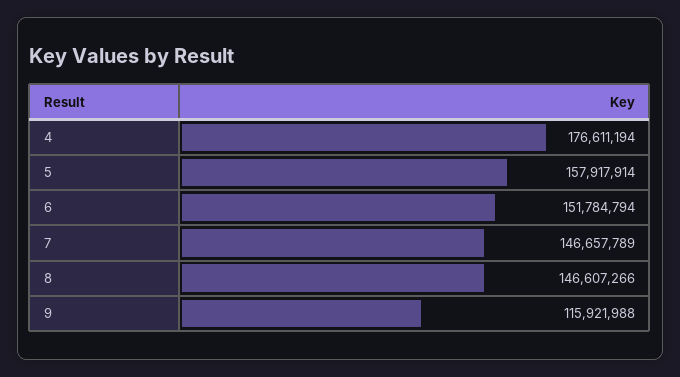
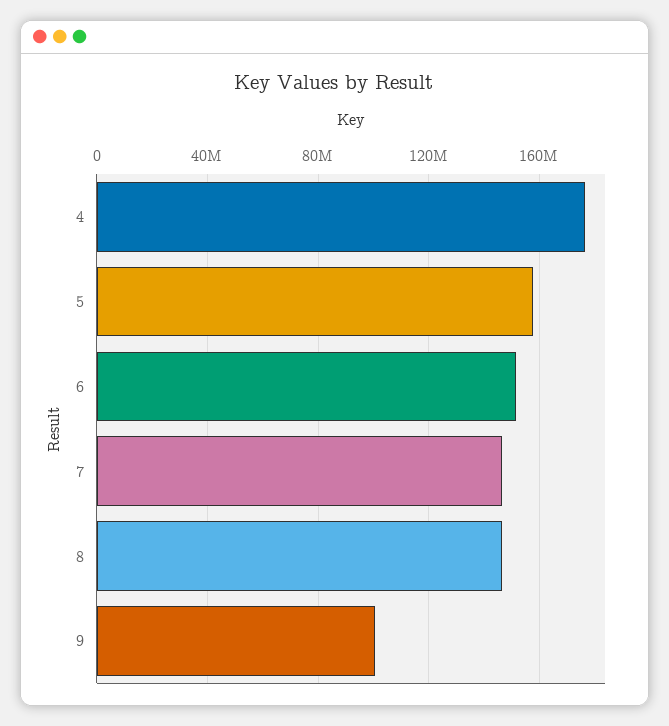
9: 115921988 -> 100000000

